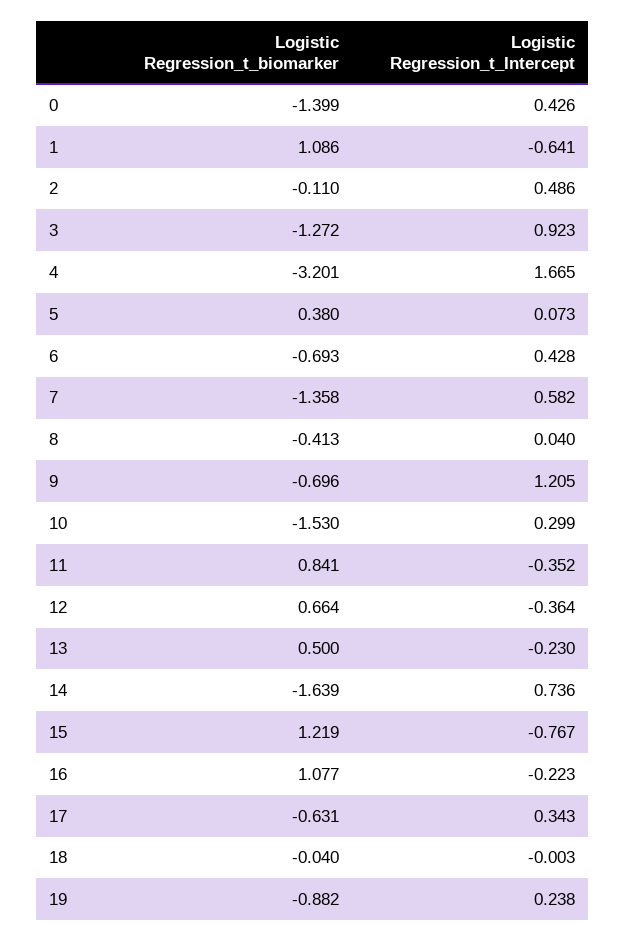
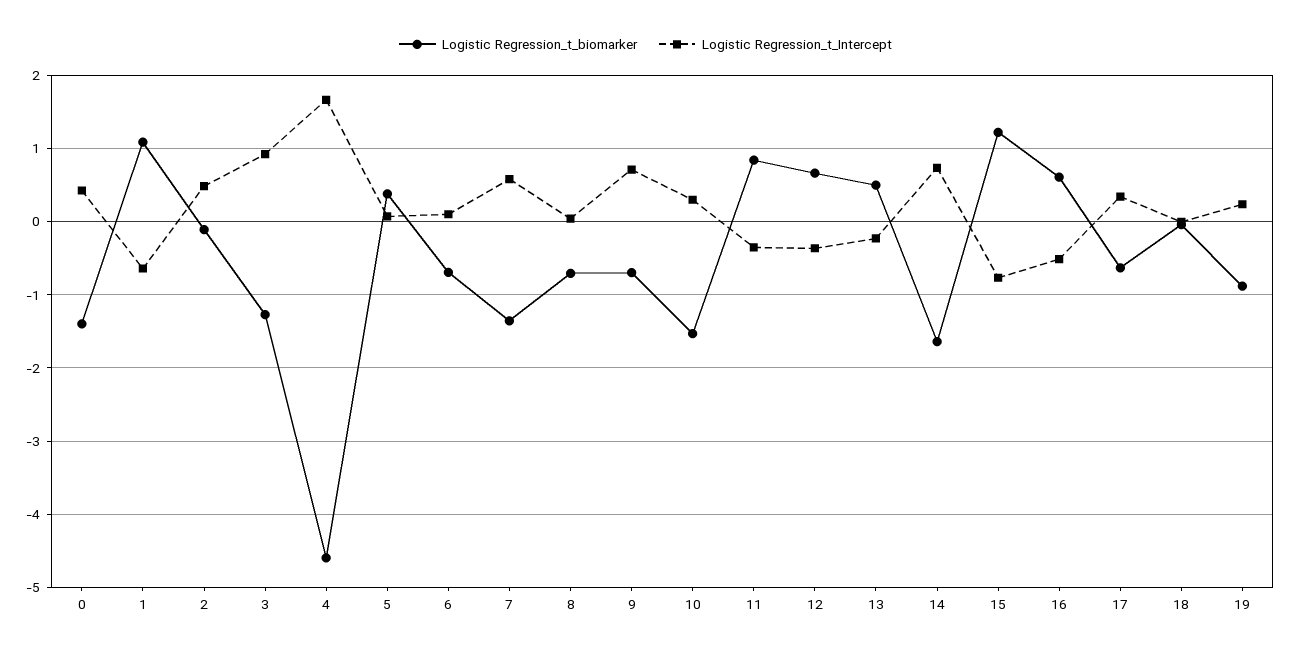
Logistic Regression_t_biomarker, 4: -3.201 -> -4.6
Logistic Regression_t_Intercept, 6: 0.428 -> 0.1
Logistic Regression_t_biomarker, 8: -0.413 -> -0.7
Logistic Regression_t_Intercept, 9: 1.205 -> 0.7
Logistic Regression_t_biomarker, 16: 1.077 -> 0.6
Logistic Regression_t_Intercept, 16: -0.223 -> -0.5

